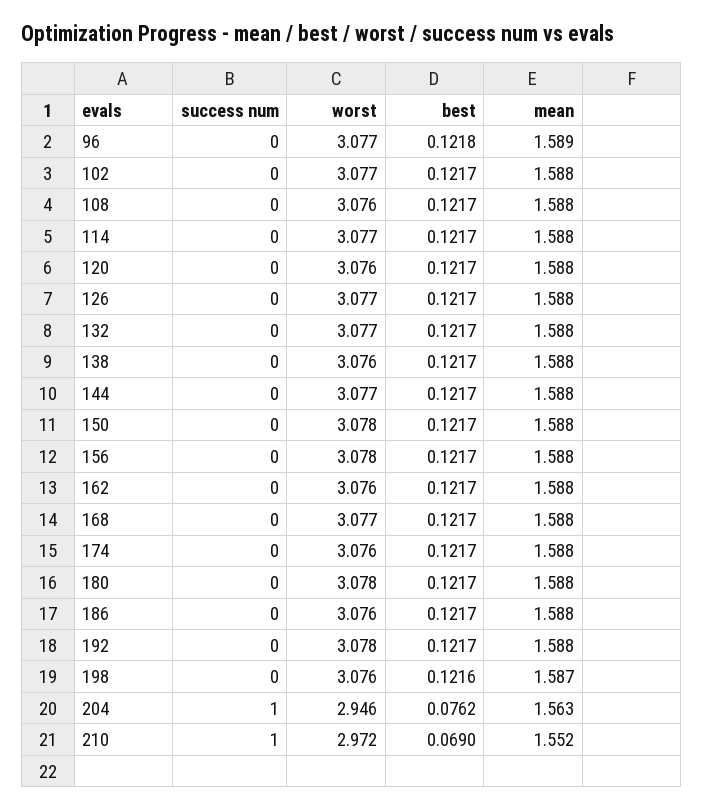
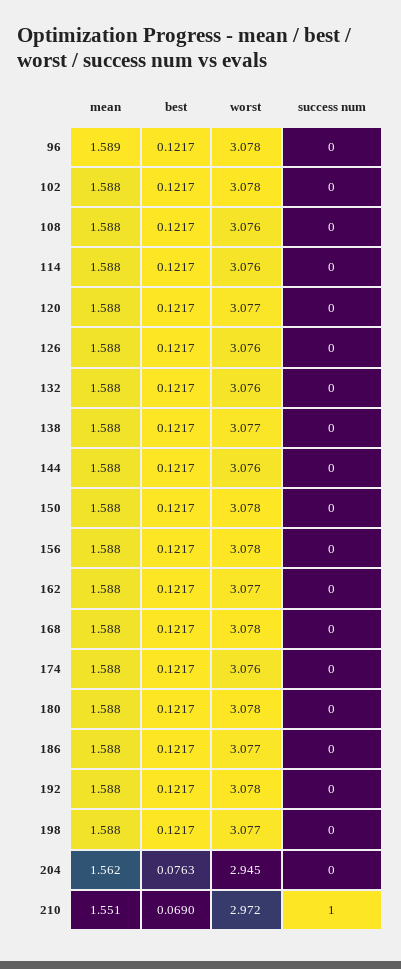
worst, 96: 3.077 -> 3.078
best, 96: 0.1218 -> 0.1217
worst, 102: 3.077 -> 3.078
worst, 114: 3.077 -> 3.076
worst, 120: 3.076 -> 3.077
worst, 126: 3.077 -> 3.076
worst, 132: 3.077 -> 3.076
worst, 138: 3.076 -> 3.077
worst, 144: 3.077 -> 3.076
worst, 162: 3.076 -> 3.077
worst, 168: 3.077 -> 3.078
worst, 186: 3.076 -> 3.077
worst, 198: 3.076 -> 3.077
best, 198: 0.1216 -> 0.1217
mean, 198: 1.587 -> 1.588
success num, 204: 1 -> 0
worst, 204: 2.946 -> 2.945
best, 204: 0.0762 -> 0.0763
mean, 204: 1.563 -> 1.562
mean, 210: 1.552 -> 1.551

